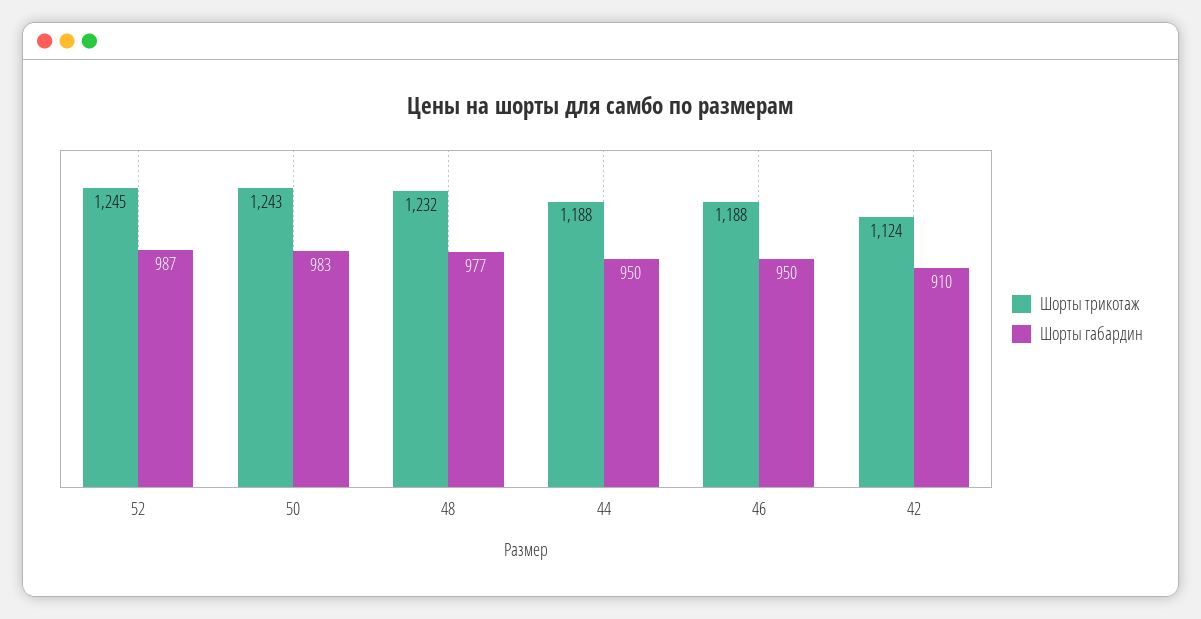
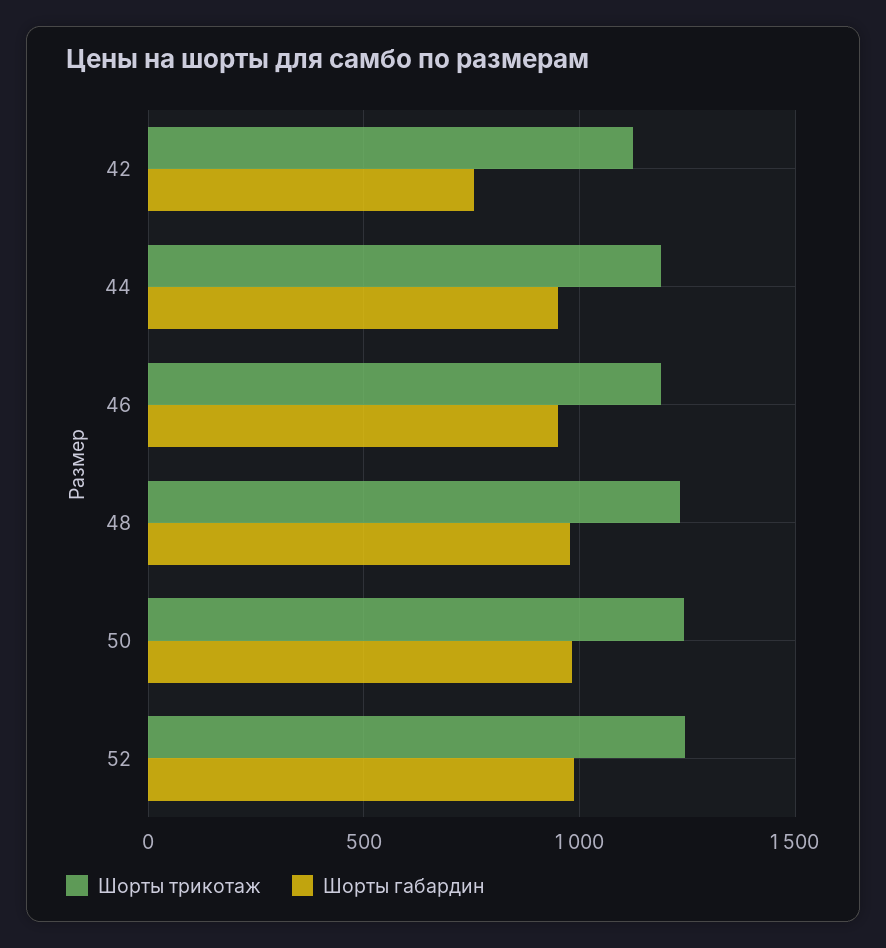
Шорты габардин, 42: 910 -> 750

